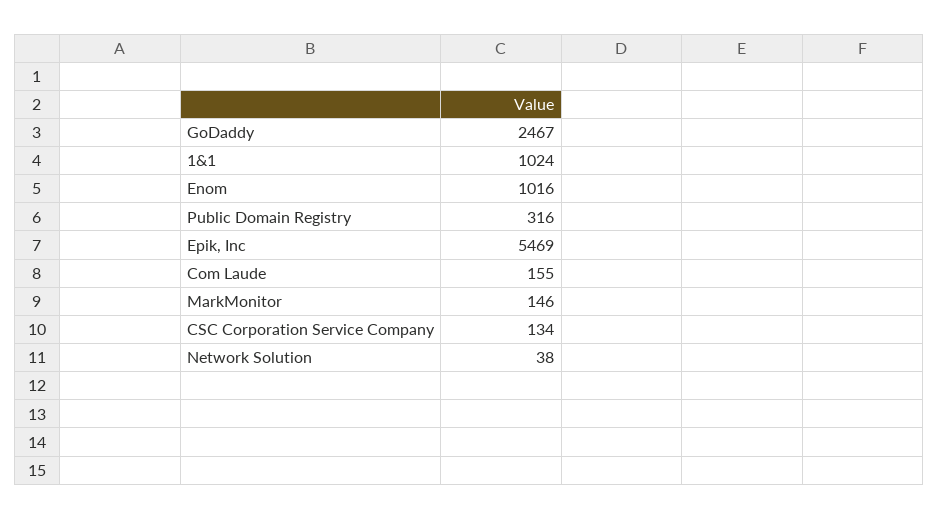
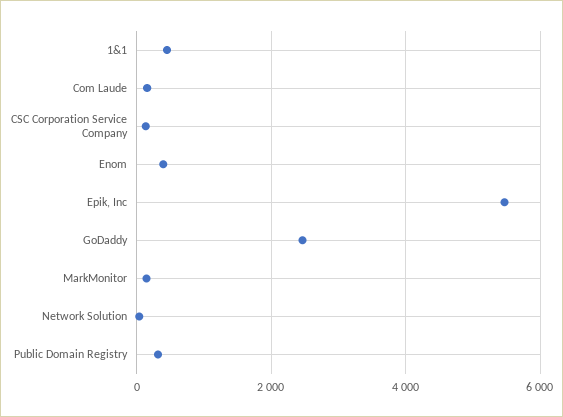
1&1: 1024 -> 400
Enom: 1016 -> 400

